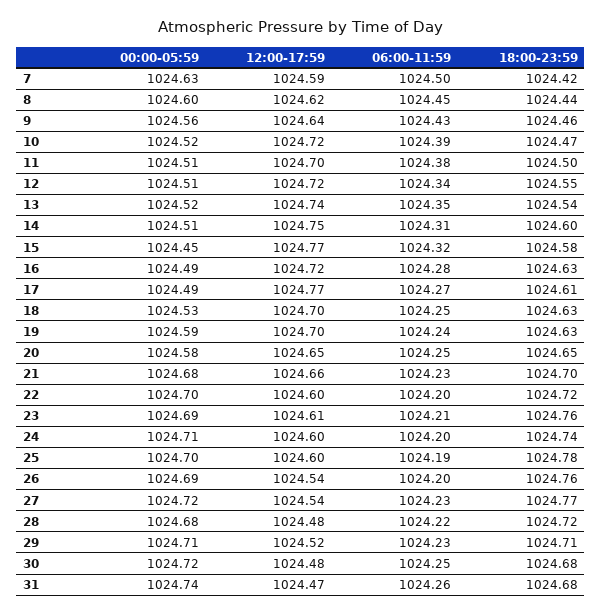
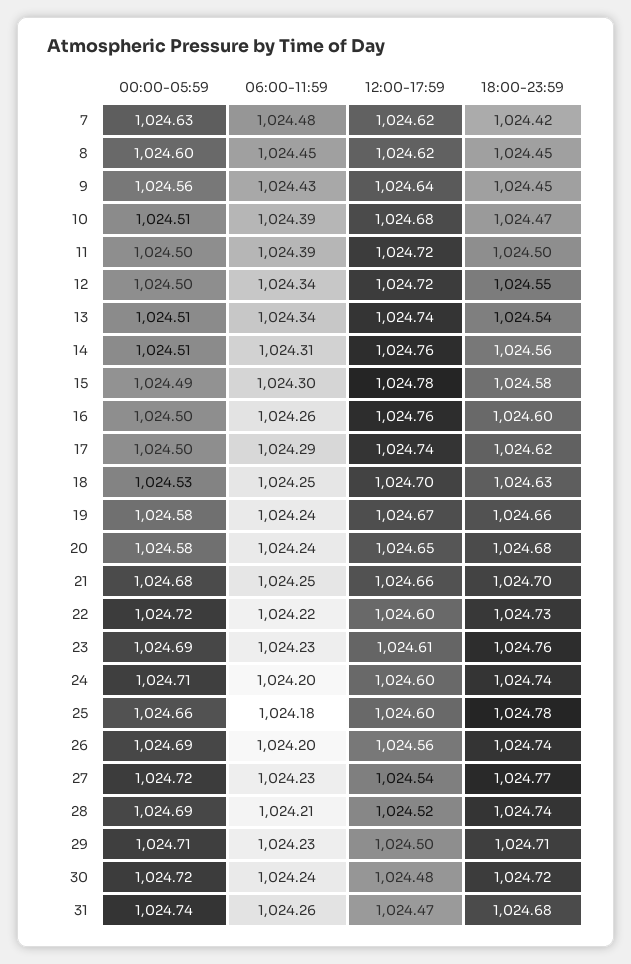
12:00-17:59, 7: 1024.59 -> 1024.62
06:00-11:59, 7: 1024.5 -> 1024.48
18:00-23:59, 8: 1024.44 -> 1024.45
18:00-23:59, 9: 1024.46 -> 1024.45
00:00-05:59, 10: 1024.52 -> 1024.51
12:00-17:59, 10: 1024.72 -> 1024.68
00:00-05:59, 11: 1024.51 -> 1024.5
12:00-17:59, 11: 1024.7 -> 1024.72
06:00-11:59, 11: 1024.38 -> 1024.39
00:00-05:59, 12: 1024.51 -> 1024.5
00:00-05:59, 13: 1024.52 -> 1024.51
06:00-11:59, 13: 1024.35 -> 1024.34
12:00-17:59, 14: 1024.75 -> 1024.76
18:00-23:59, 14: 1024.6 -> 1024.56
00:00-05:59, 15: 1024.45 -> 1024.49
12:00-17:59, 15: 1024.77 -> 1024.78
06:00-11:59, 15: 1024.32 -> 1024.3
00:00-05:59, 16: 1024.49 -> 1024.5
12:00-17:59, 16: 1024.72 -> 1024.76
06:00-11:59, 16: 1024.28 -> 1024.26
18:00-23:59, 16: 1024.63 -> 1024.6
00:00-05:59, 17: 1024.49 -> 1024.5
12:00-17:59, 17: 1024.77 -> 1024.74
06:00-11:59, 17: 1024.27 -> 1024.29
18:00-23:59, 17: 1024.61 -> 1024.62
00:00-05:59, 19: 1024.59 -> 1024.58
12:00-17:59, 19: 1024.7 -> 1024.67
18:00-23:59, 19: 1024.63 -> 1024.66
06:00-11:59, 20: 1024.25 -> 1024.24
18:00-23:59, 20: 1024.65 -> 1024.68
06:00-11:59, 21: 1024.23 -> 1024.25
00:00-05:59, 22: 1024.7 -> 1024.72
06:00-11:59, 22: 1024.2 -> 1024.22
18:00-23:59, 22: 1024.72 -> 1024.73
06:00-11:59, 23: 1024.21 -> 1024.23
00:00-05:59, 25: 1024.7 -> 1024.66
06:00-11:59, 25: 1024.19 -> 1024.18
12:00-17:59, 26: 1024.54 -> 1024.56
18:00-23:59, 26: 1024.76 -> 1024.74
00:00-05:59, 28: 1024.68 -> 1024.69
12:00-17:59, 28: 1024.48 -> 1024.52
06:00-11:59, 28: 1024.22 -> 1024.21
18:00-23:59, 28: 1024.72 -> 1024.74
12:00-17:59, 29: 1024.52 -> 1024.5
06:00-11:59, 30: 1024.25 -> 1024.24
18:00-23:59, 30: 1024.68 -> 1024.72

